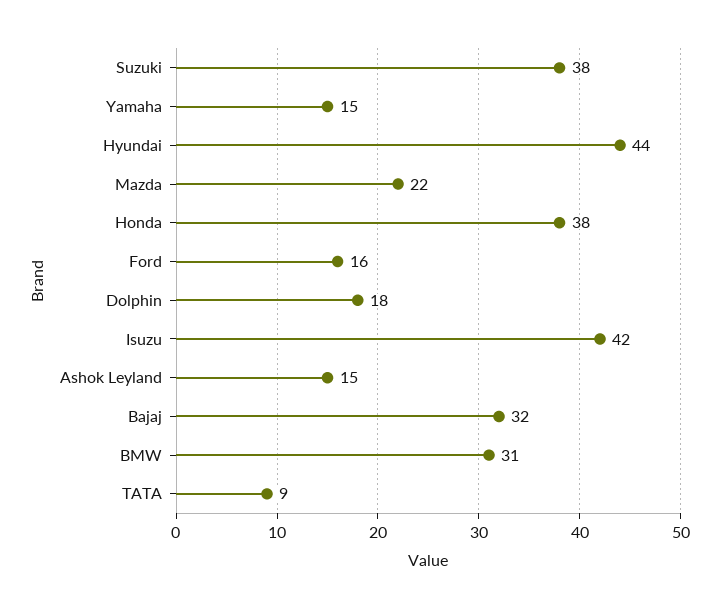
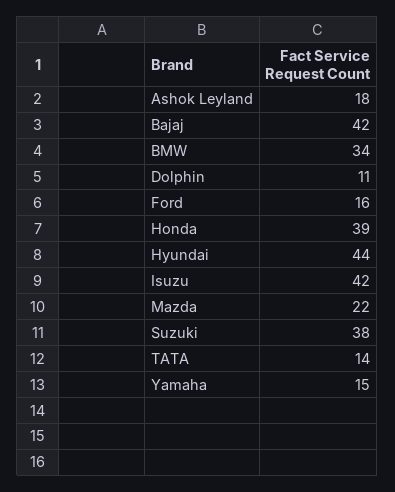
Honda: 38 -> 39
Dolphin: 18 -> 11
Ashok Leyland: 15 -> 18
Bajaj: 32 -> 42
BMW: 31 -> 34
TATA: 9 -> 14

